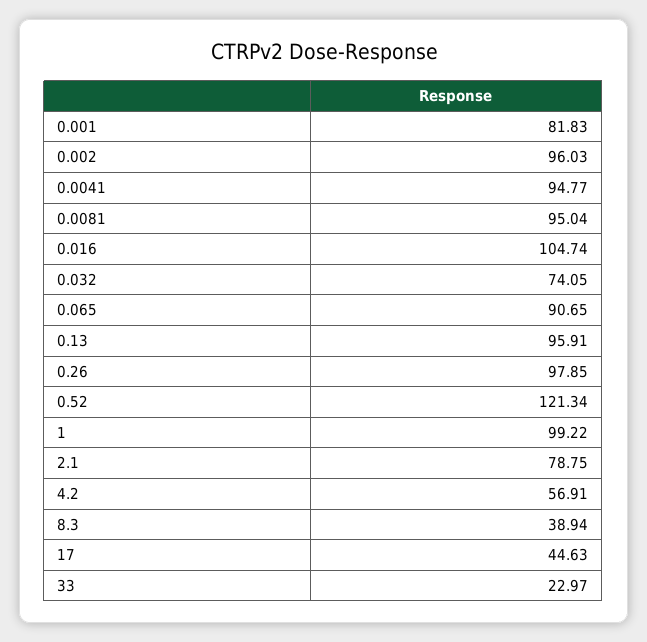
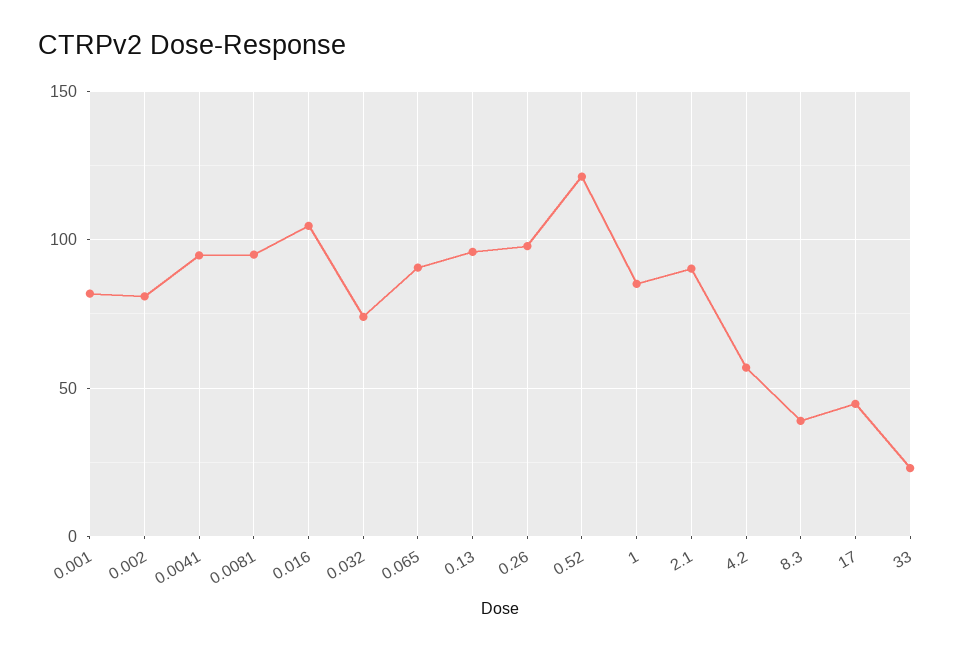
0.002: 96.03 -> 80
1: 99.22 -> 85
2.1: 78.75 -> 90

